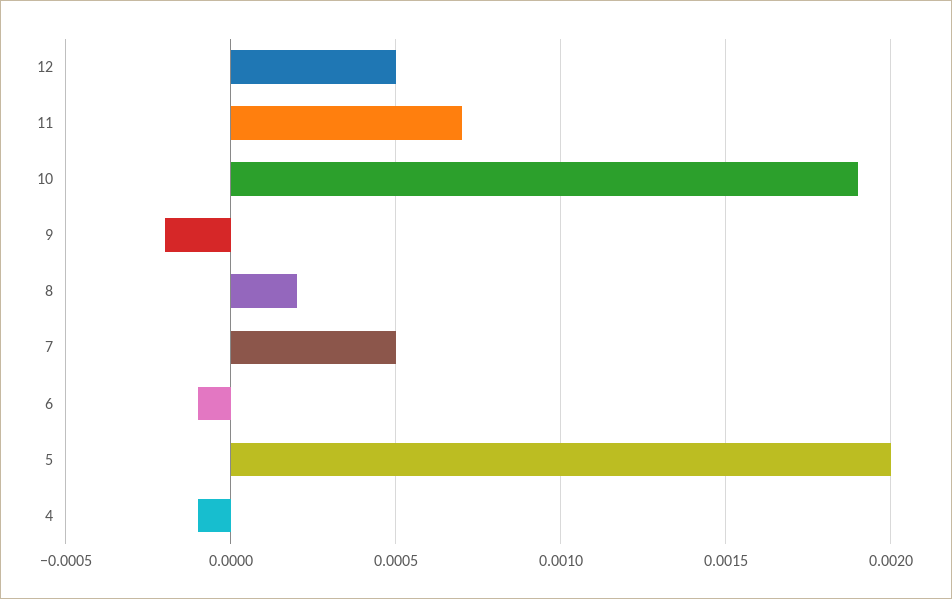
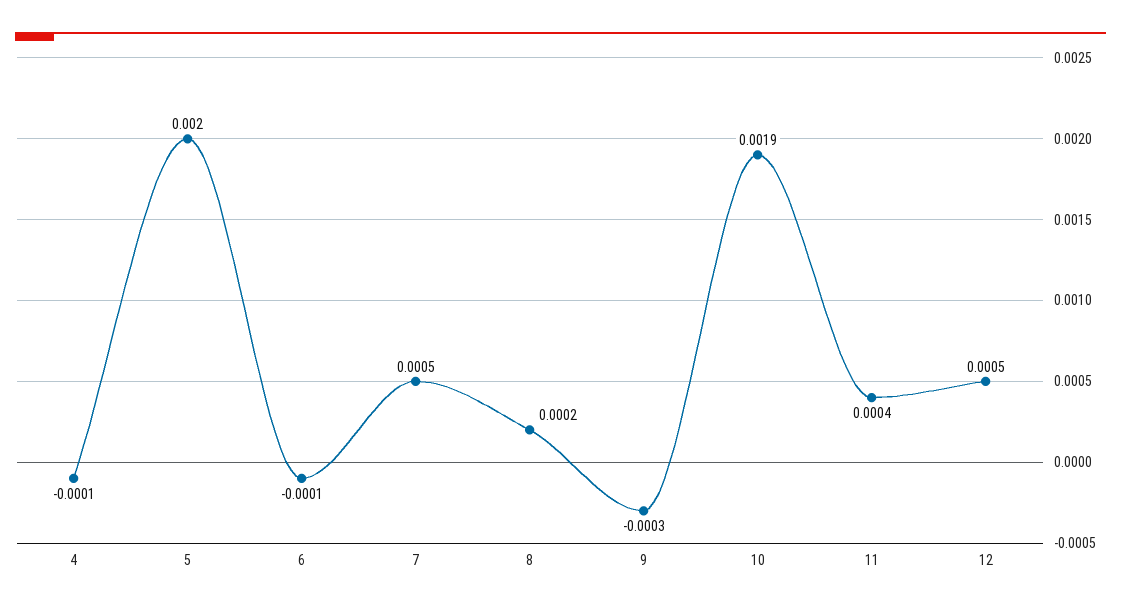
11: 0.0007 -> 0.0004
9: -0.0002 -> -0.0003

